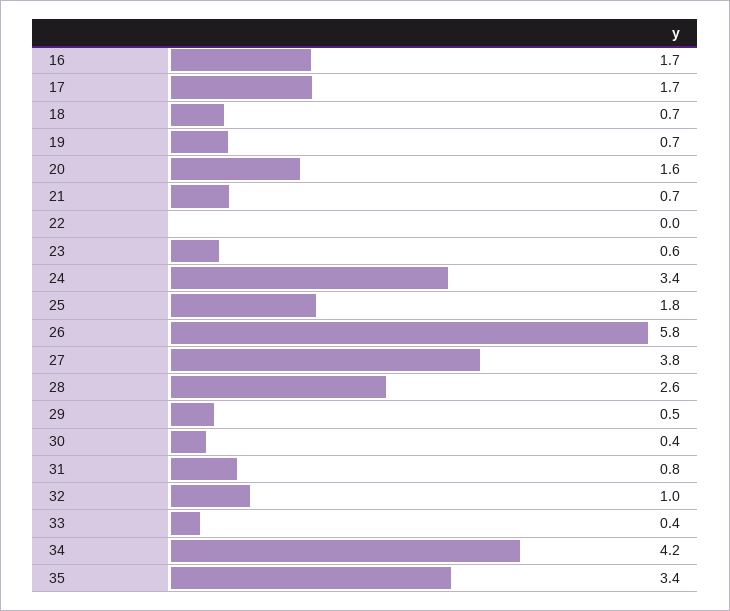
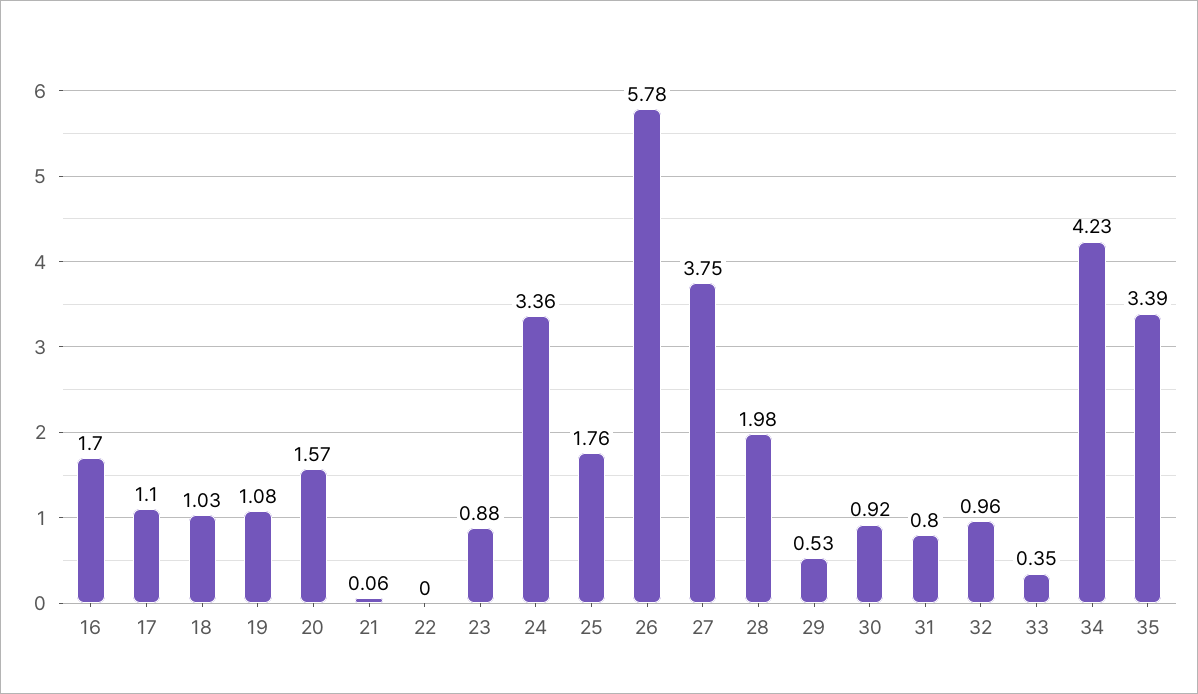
17: 1.7 -> 1.1
18: 0.7 -> 1.03
19: 0.7 -> 1.08
21: 0.7 -> 0.06
23: 0.6 -> 0.88
28: 2.6 -> 1.98
30: 0.4 -> 0.92

